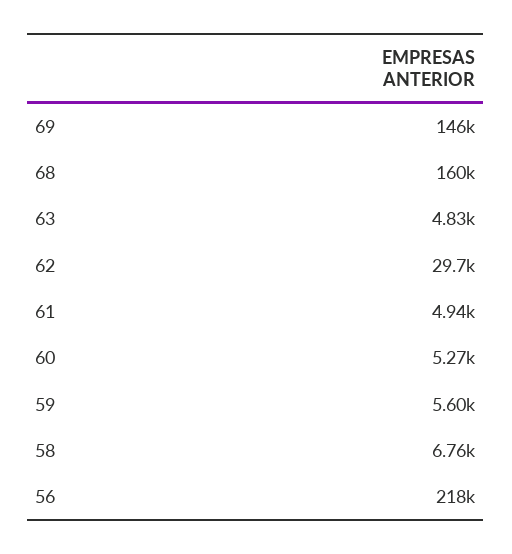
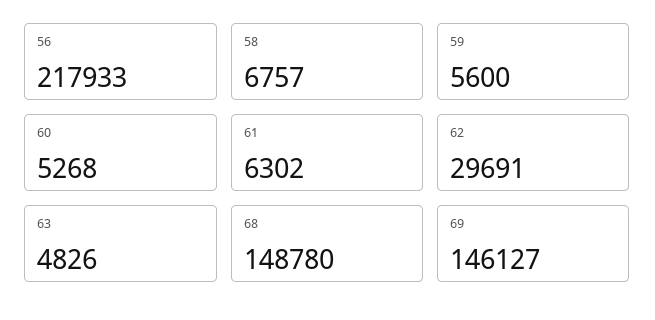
68: 160000 -> 148780
61: 4940 -> 6302

